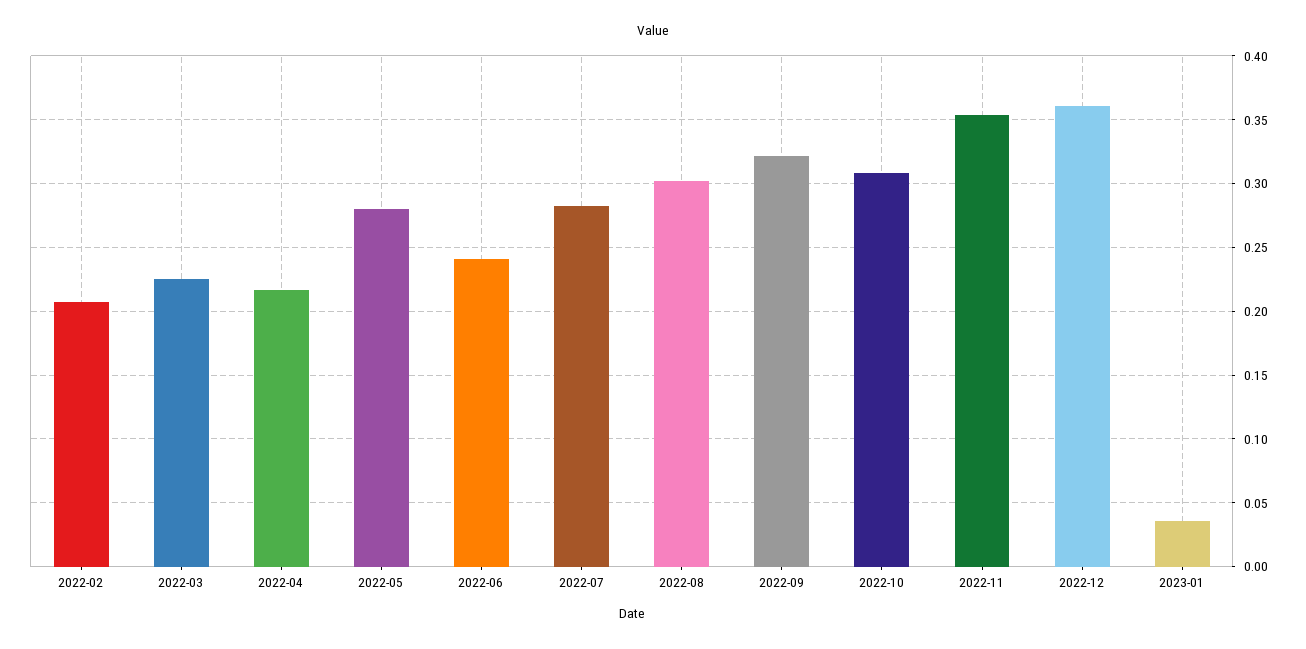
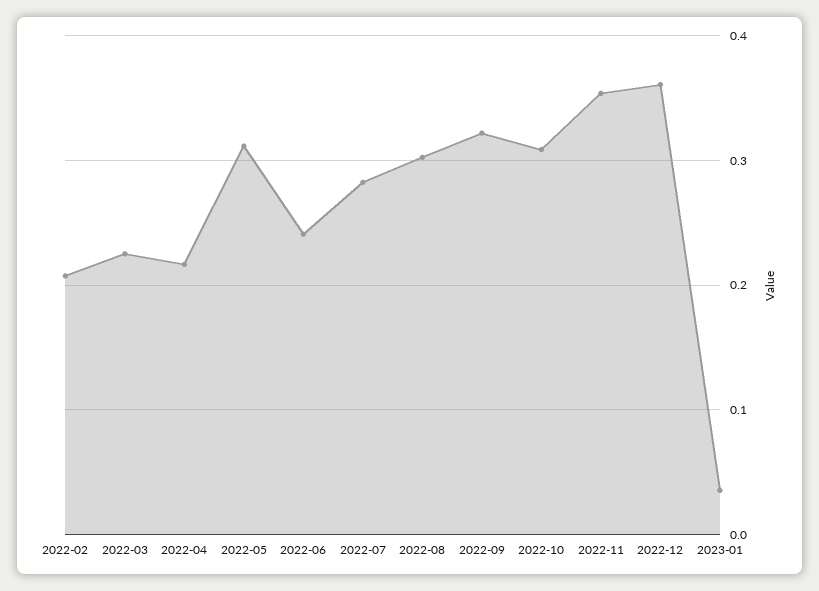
2022-05: 0.28 -> 0.31

